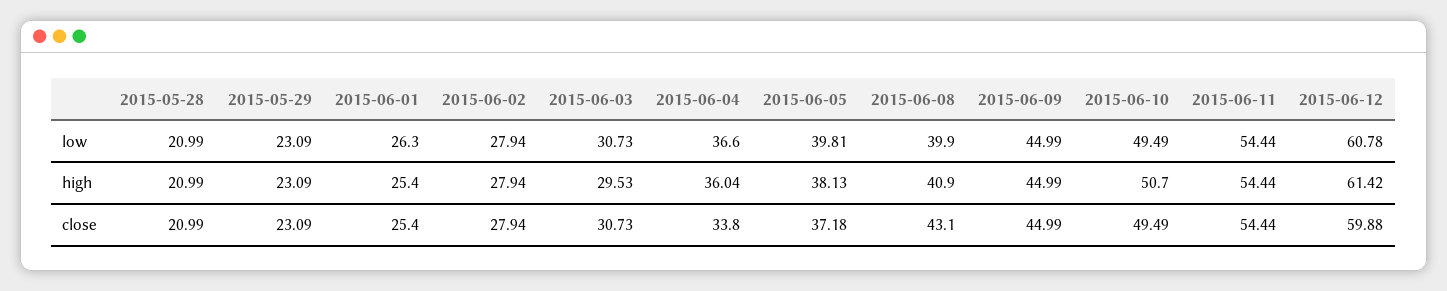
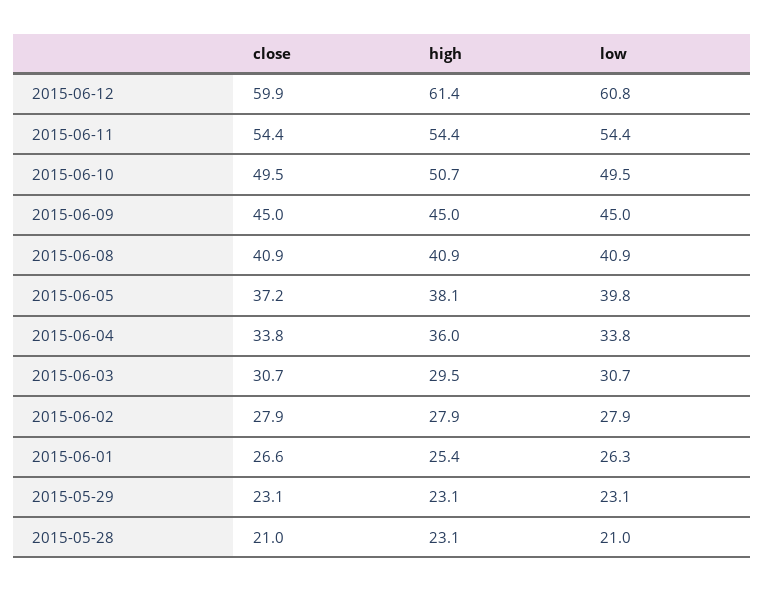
2015-06-04, low: 36.6 -> 33.8
2015-06-08, low: 39.9 -> 40.9
2015-05-28, high: 20.99 -> 23.1
2015-06-01, close: 25.4 -> 26.6
2015-06-08, close: 43.1 -> 40.9

